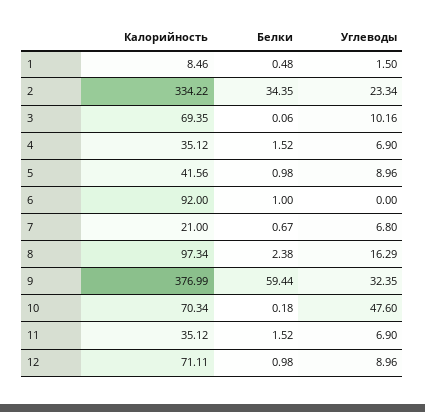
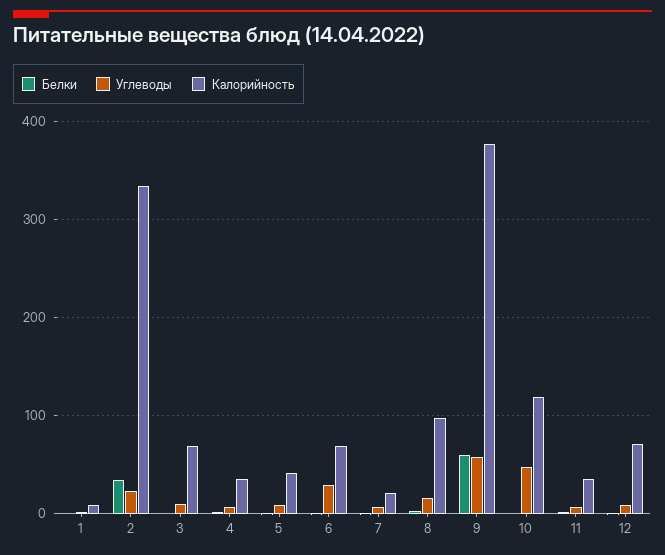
Калорийность, 6: 92 -> 70
Углеводы, 6: 0 -> 30
Углеводы, 9: 32.35 -> 60
Калорийность, 10: 70.34 -> 120

